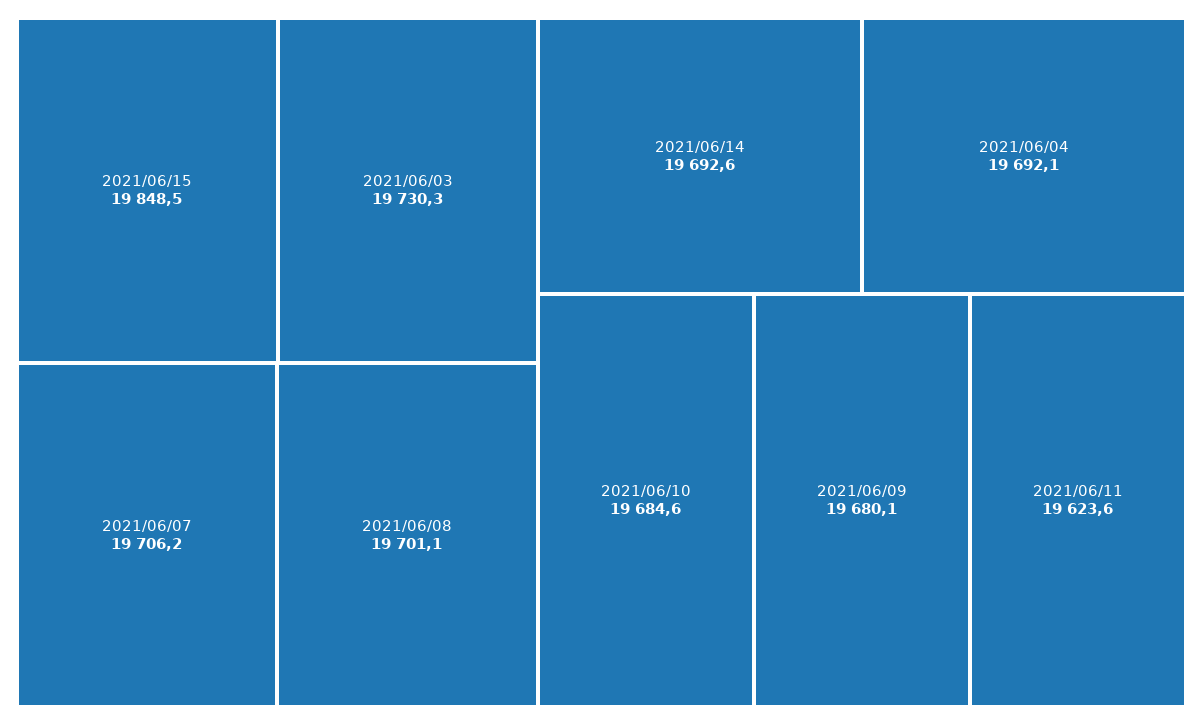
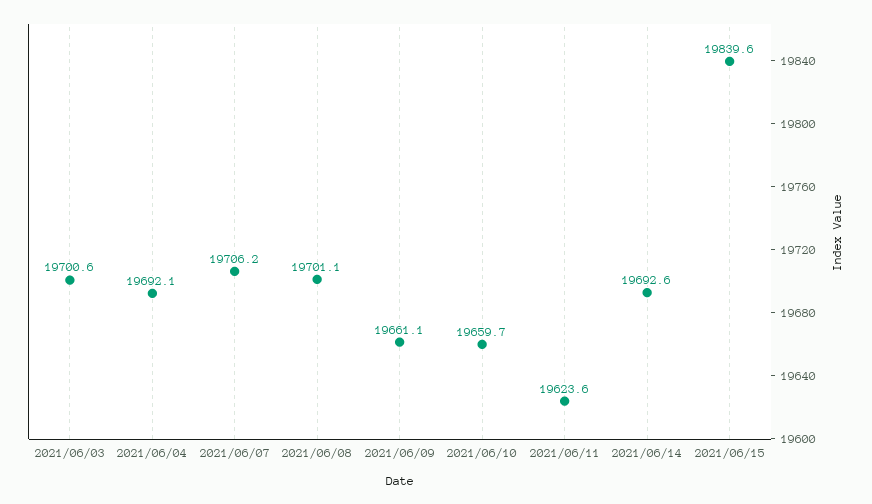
2021/06/15: 19848.5 -> 19839.6
2021/06/03: 19730.3 -> 19700.6
2021/06/10: 19684.6 -> 19659.7
2021/06/09: 19680.1 -> 19661.1

